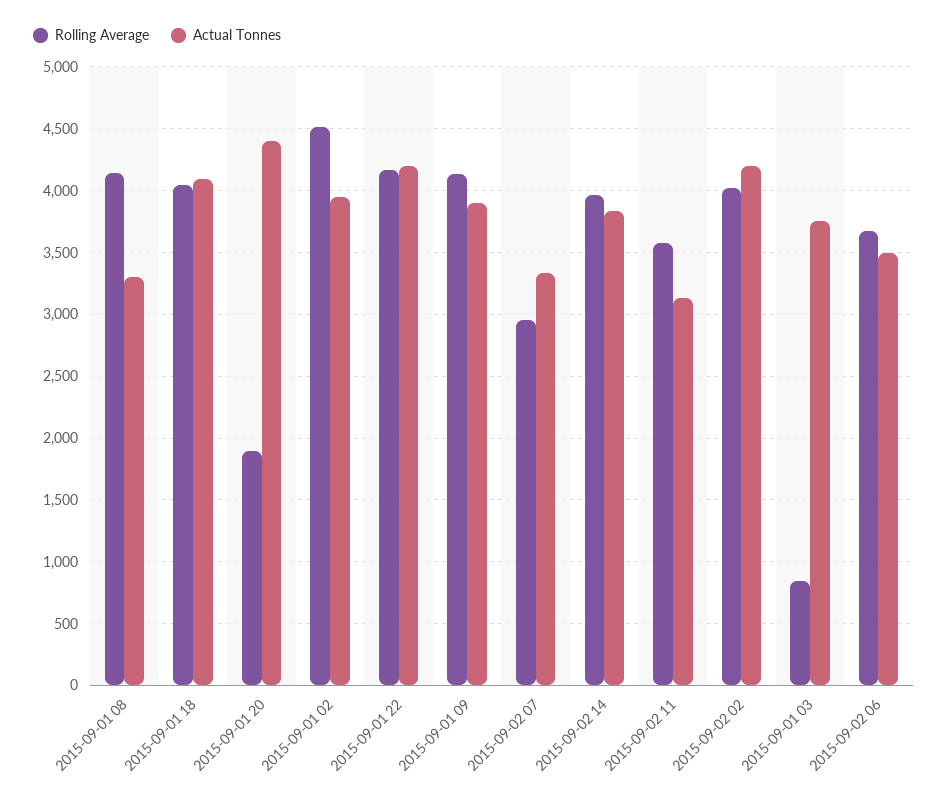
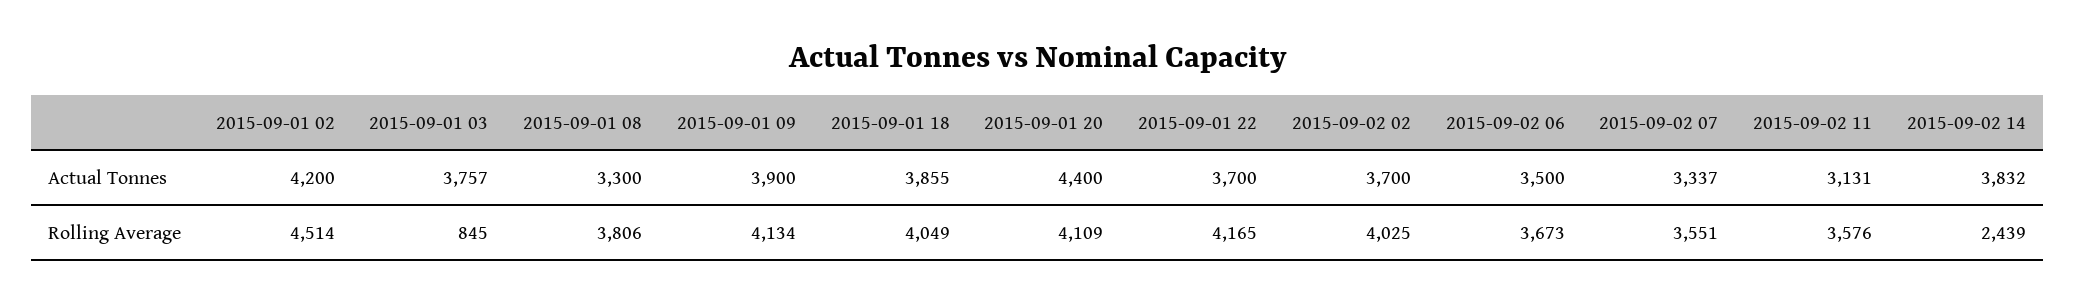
Rolling Average, 2015-09-01 08: 4150 -> 3806
Actual Tonnes, 2015-09-01 18: 4100 -> 3855
Rolling Average, 2015-09-01 20: 1900 -> 4109
Actual Tonnes, 2015-09-01 02: 3950 -> 4200
Actual Tonnes, 2015-09-01 22: 4200 -> 3700
Rolling Average, 2015-09-02 07: 2950 -> 3551
Rolling Average, 2015-09-02 14: 3950 -> 2439
Actual Tonnes, 2015-09-02 02: 4200 -> 3700

